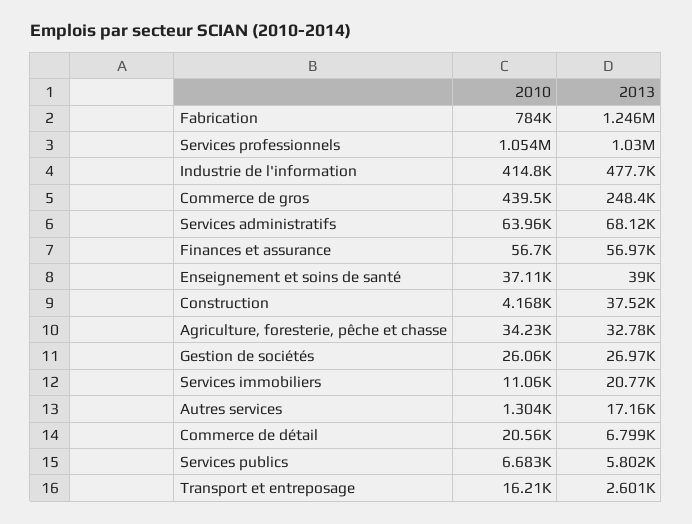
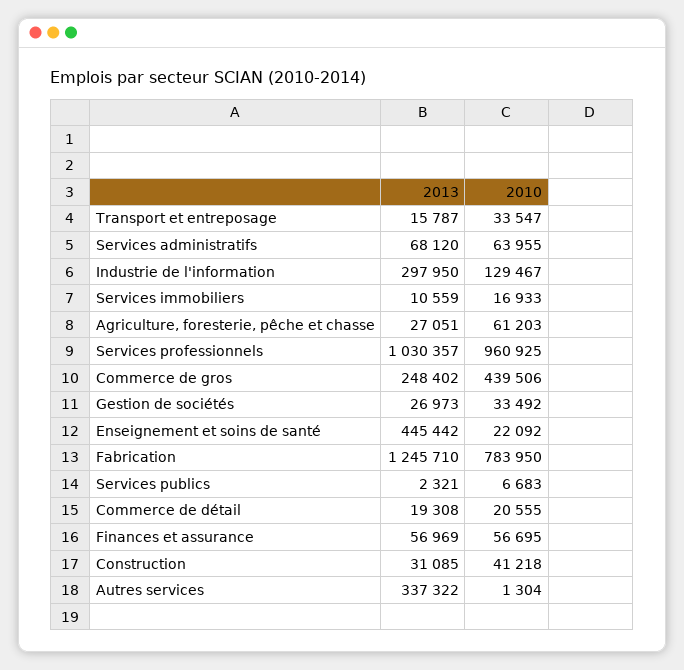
2010, Services professionnels: 1054000 -> 960925
2010, Industrie de l'information: 414800 -> 129467
2013, Industrie de l'information: 477700 -> 297950
2010, Enseignement et soins de santé: 37110 -> 22092
2013, Enseignement et soins de santé: 39000 -> 445442
2010, Construction: 4168 -> 41218
2013, Construction: 37520 -> 31085
2010, Agriculture, foresterie, pêche et chasse: 34230 -> 61203
2013, Agriculture, foresterie, pêche et chasse: 32780 -> 27051
2010, Gestion de sociétés: 26060 -> 33492
2010, Services immobiliers: 11060 -> 16933
2013, Services immobiliers: 20770 -> 10559
2013, Autres services: 17160 -> 337322
2013, Commerce de détail: 6799 -> 19308
2013, Services publics: 5802 -> 2321
2010, Transport et entreposage: 16210 -> 33547
2013, Transport et entreposage: 2601 -> 15787

